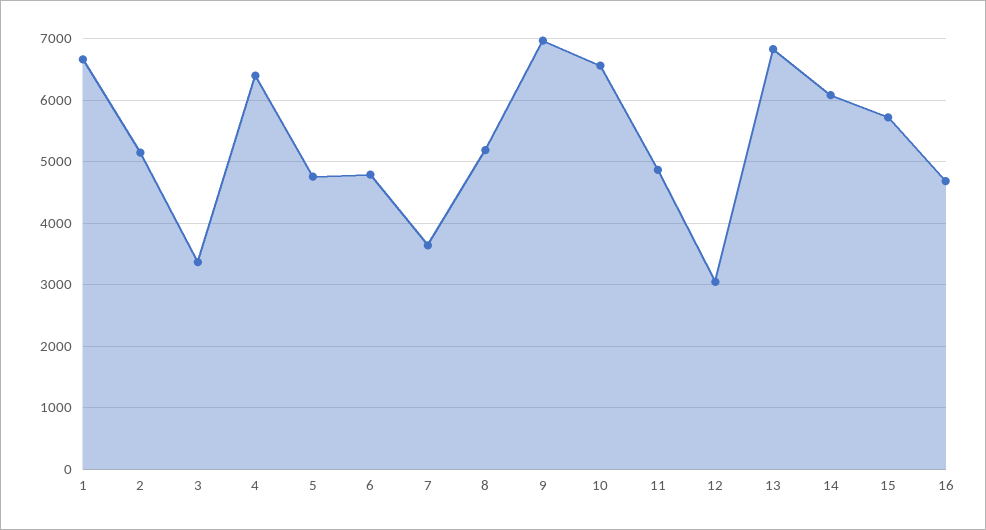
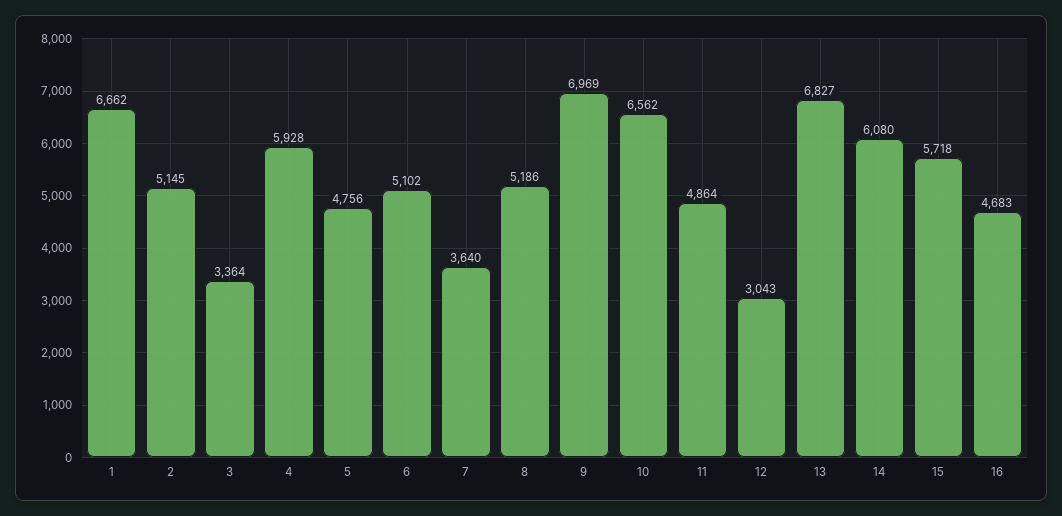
4: 6400 -> 5928
6: 4800 -> 5102

